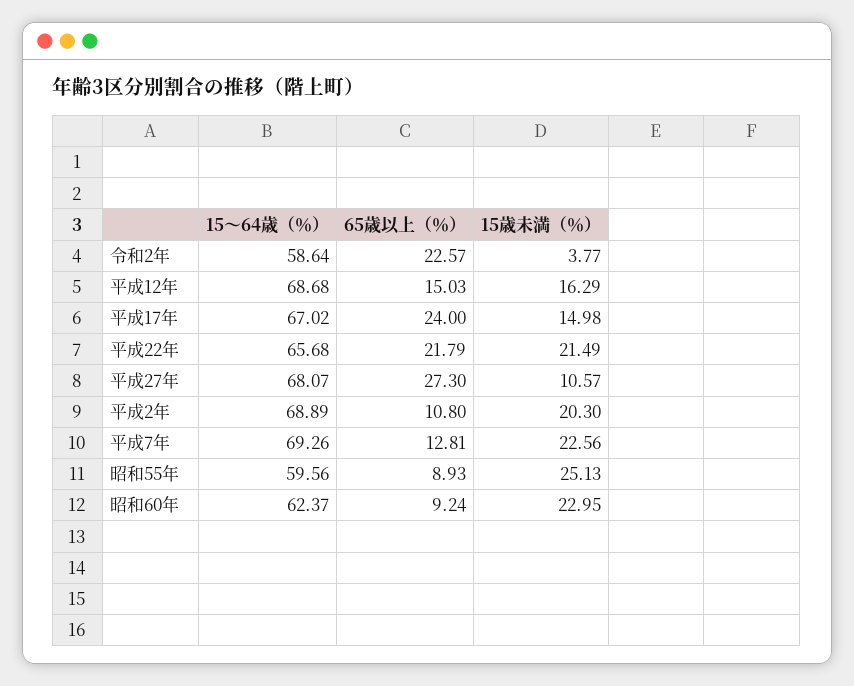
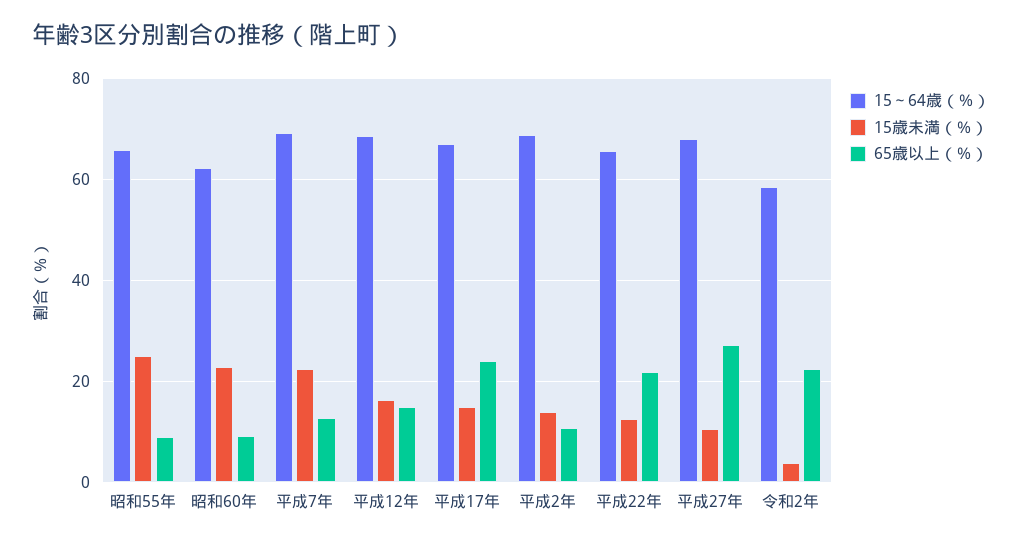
15歳未満（％）, 平成22年: 21.49 -> 12
15歳未満（％）, 平成2年: 20.3 -> 14
15～64歳（％）, 昭和55年: 59.56 -> 66

